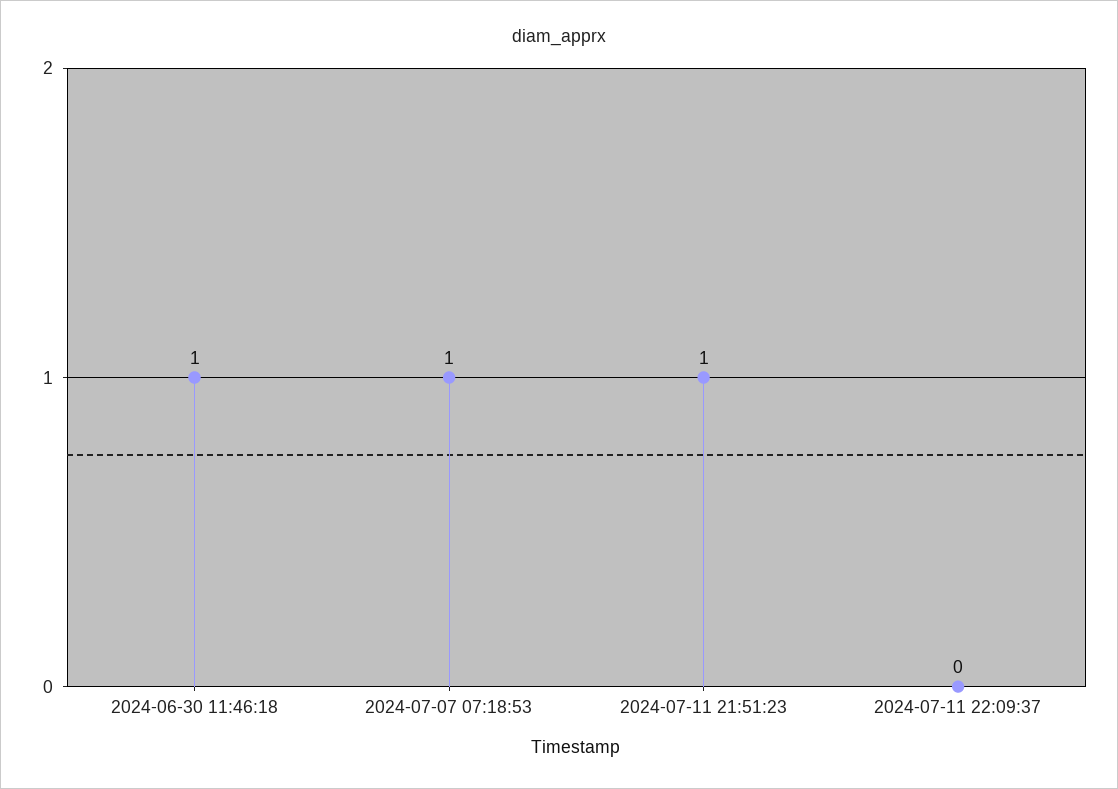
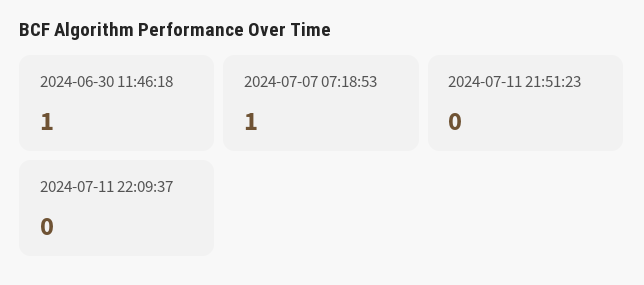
2024-07-11 21:51:23: 1 -> 0

